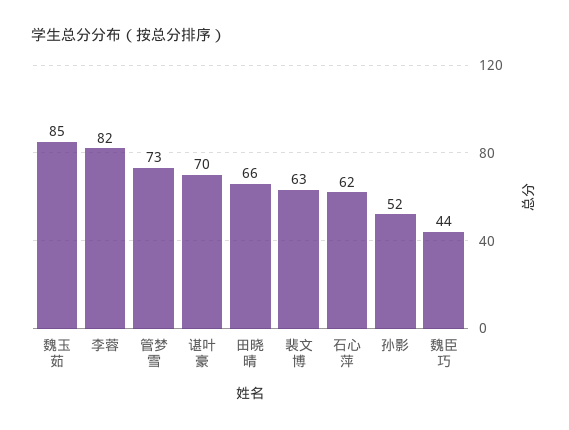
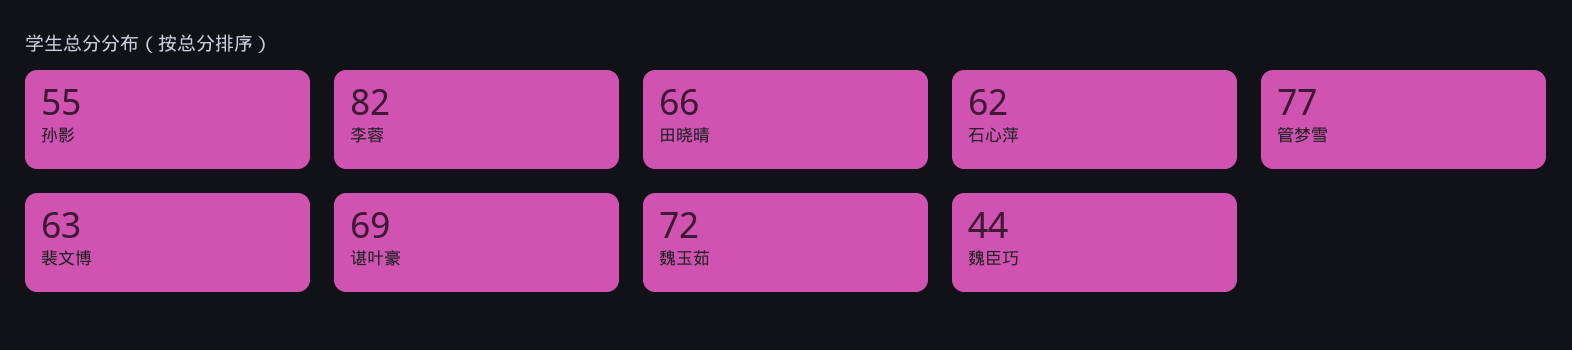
魏玉茹: 85 -> 72
管梦雪: 73 -> 77
谌叶豪: 70 -> 69
孙影: 52 -> 55

